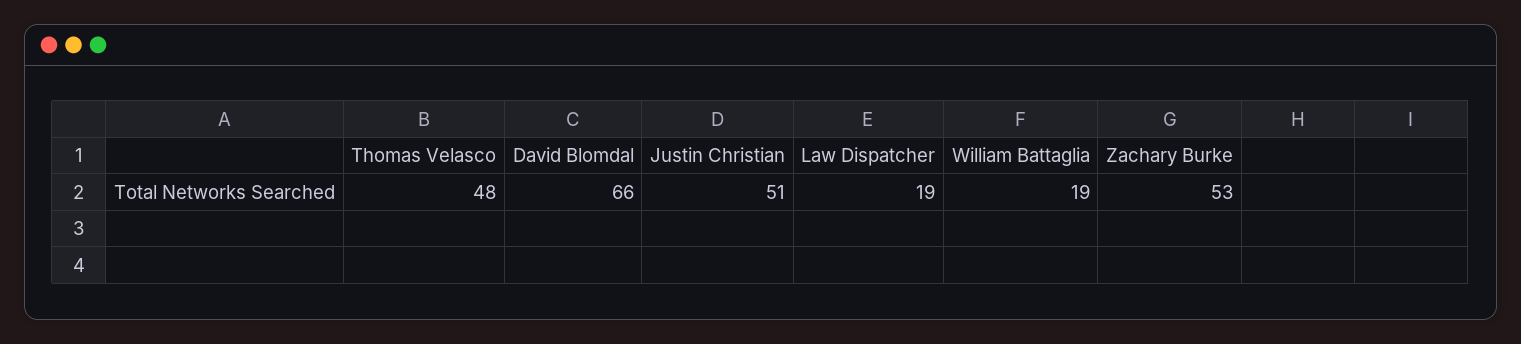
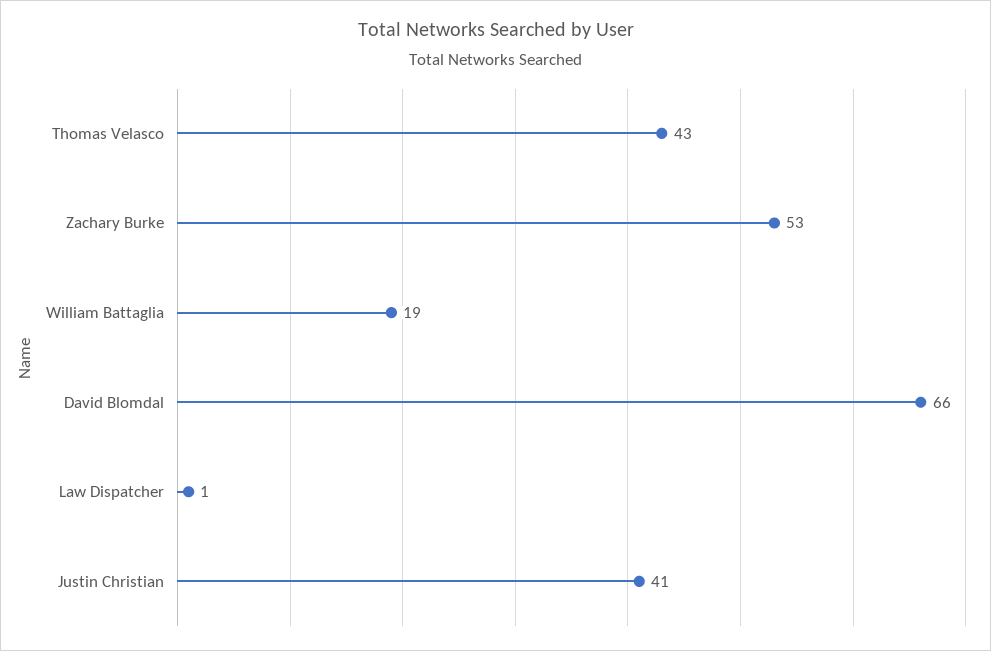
Thomas Velasco: 48 -> 43
Justin Christian: 51 -> 41
Law Dispatcher: 19 -> 1

